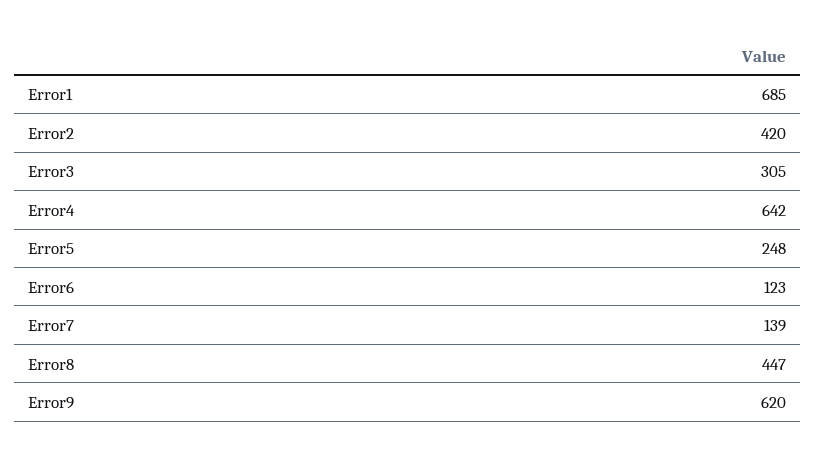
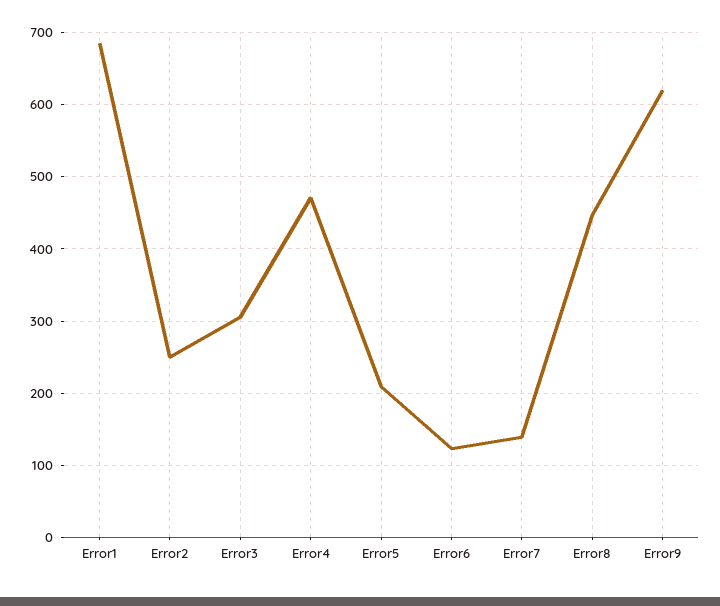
Error2: 420 -> 250
Error4: 642 -> 470
Error5: 248 -> 210

